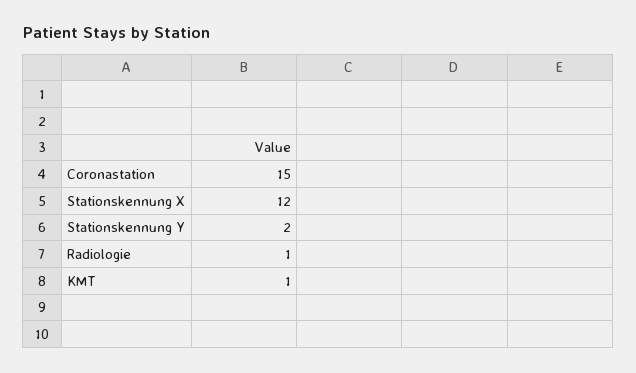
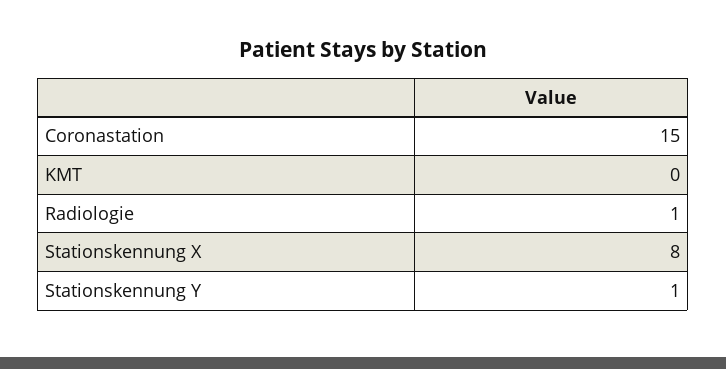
Stationskennung X: 12 -> 8
Stationskennung Y: 2 -> 1
KMT: 1 -> 0

